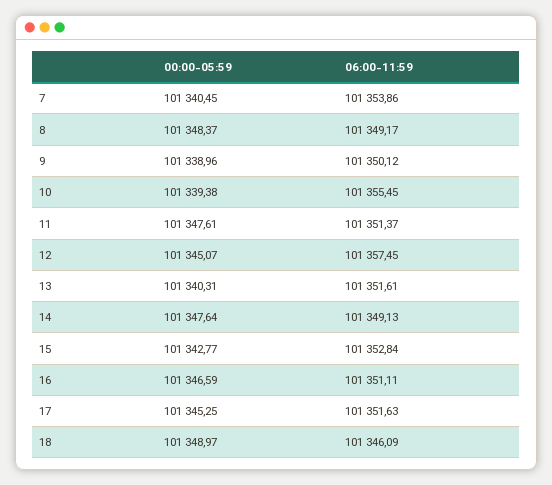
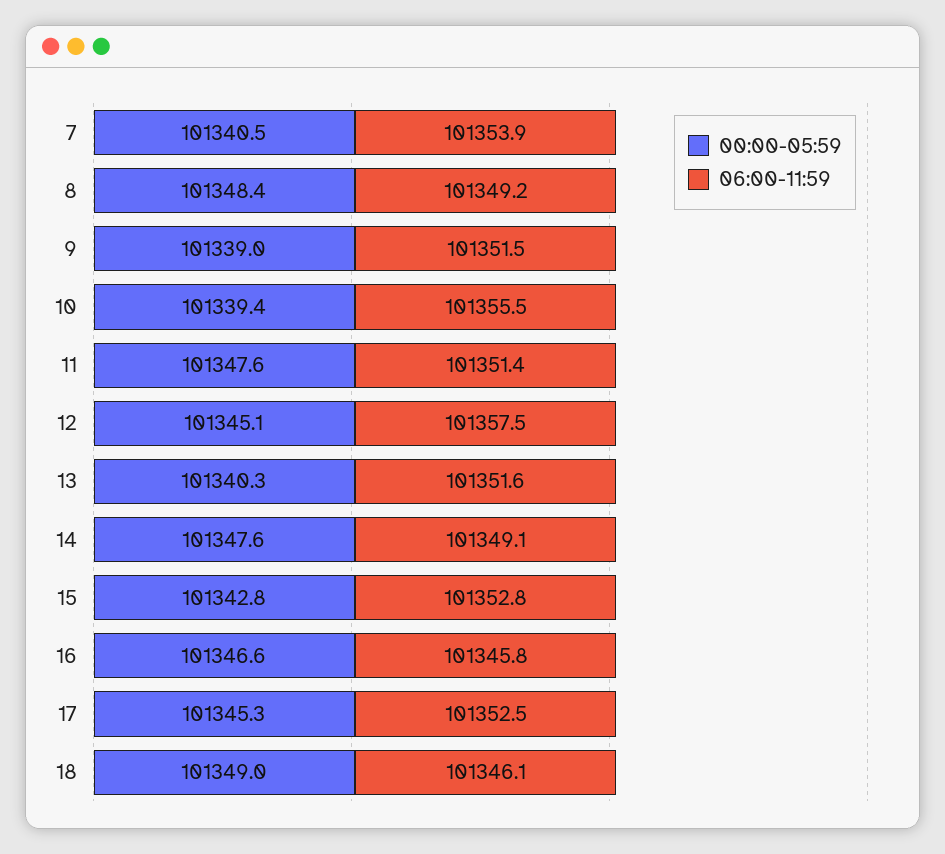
06:00-11:59, 9: 101350.12 -> 101351.5
06:00-11:59, 16: 101351.11 -> 101345.8
06:00-11:59, 17: 101351.63 -> 101352.5

